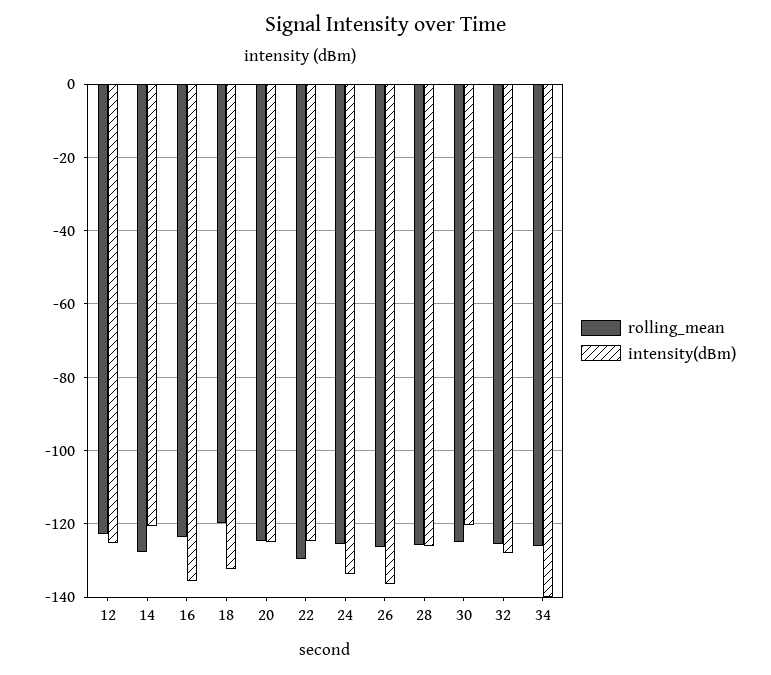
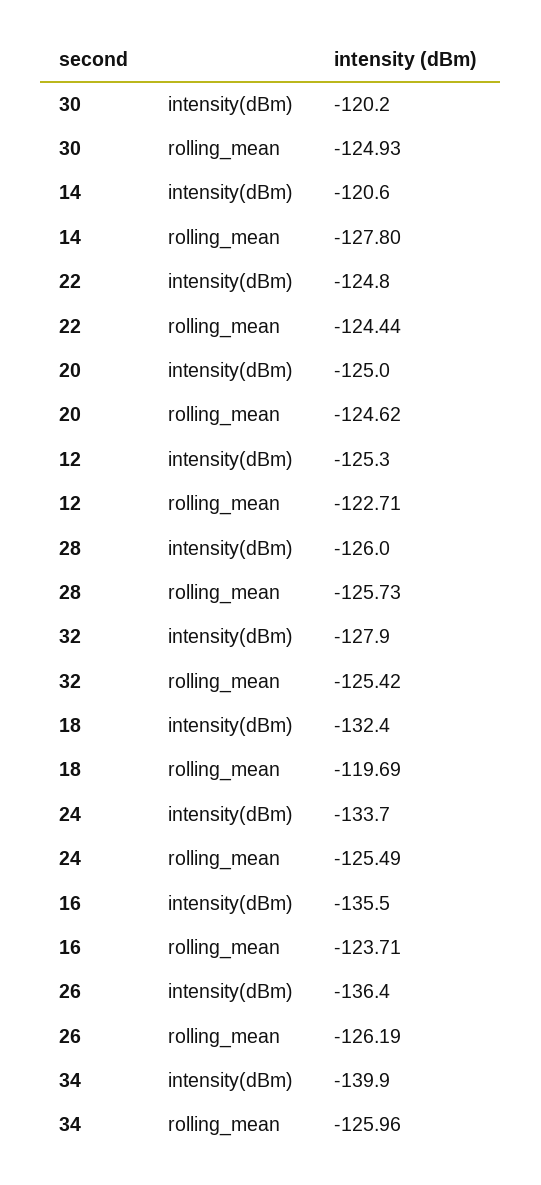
rolling_mean, 22: -130 -> -124.44

